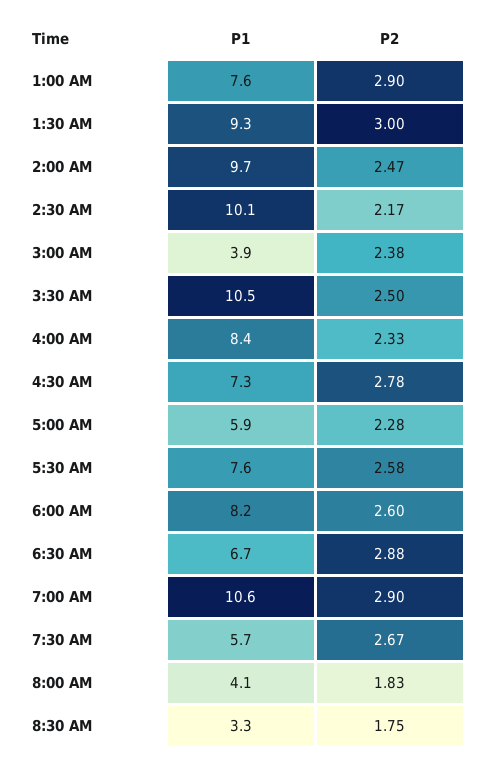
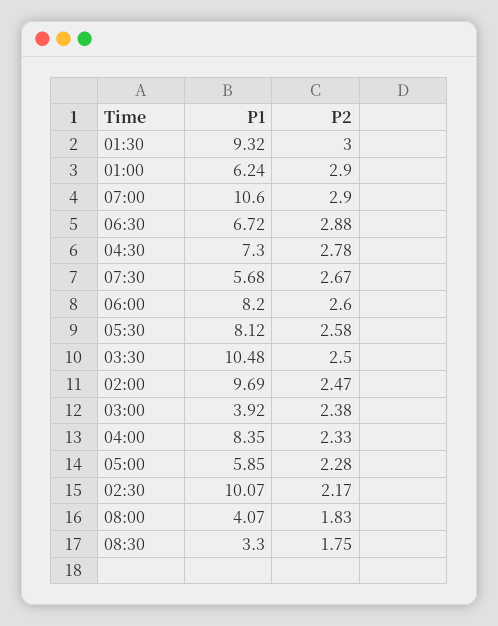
P1, 1:00 AM: 7.6 -> 6.24
P1, 5:30 AM: 7.6 -> 8.12

